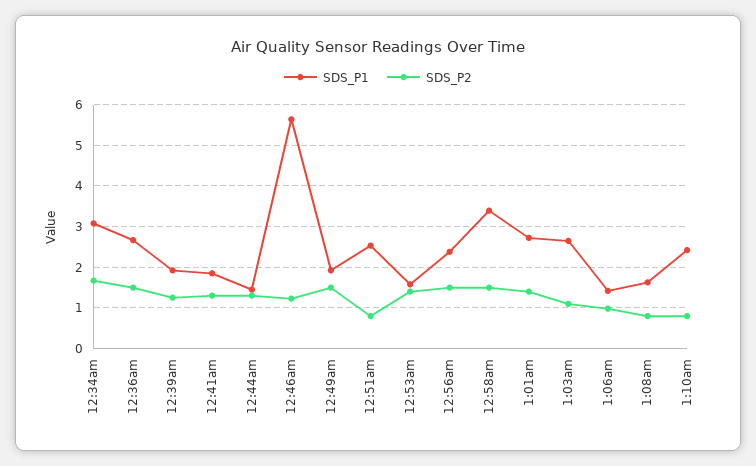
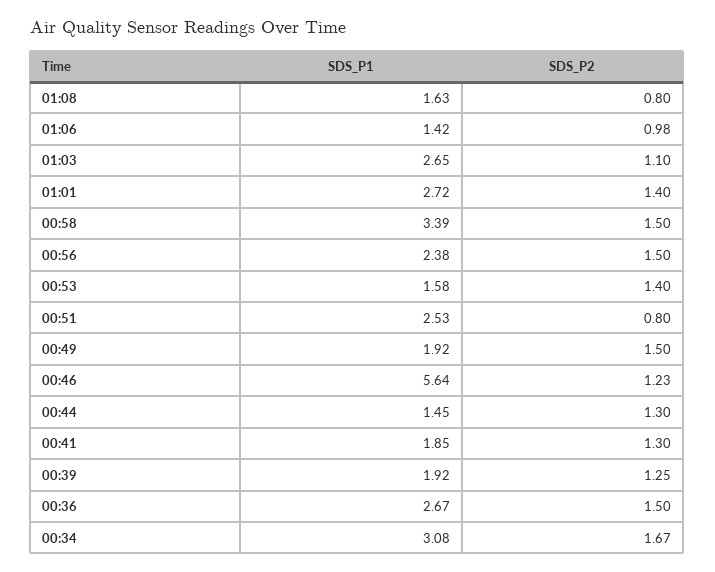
SDS_P1, 1:10am: 2.4 -> none
SDS_P2, 1:10am: 0.8 -> none

